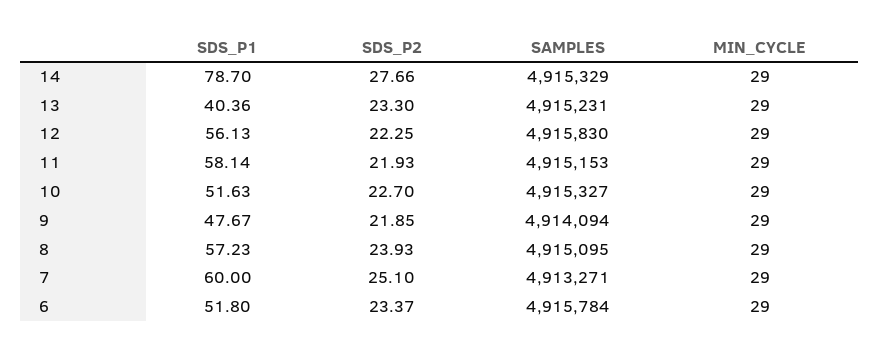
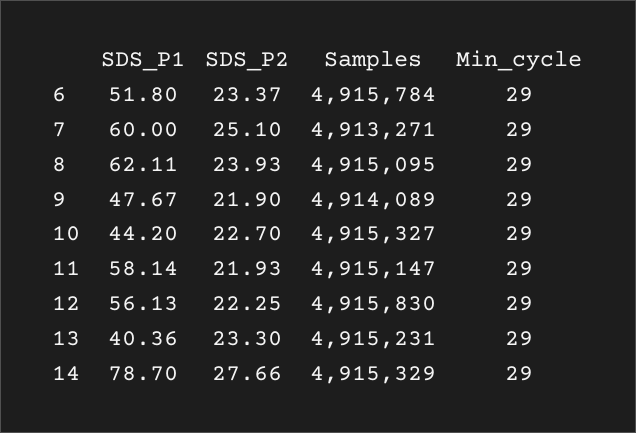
SAMPLES, 11: 4915153 -> 4915147
SDS_P1, 10: 51.63 -> 44.2
SDS_P2, 9: 21.85 -> 21.9
SAMPLES, 9: 4914094 -> 4914089
SDS_P1, 8: 57.23 -> 62.11

